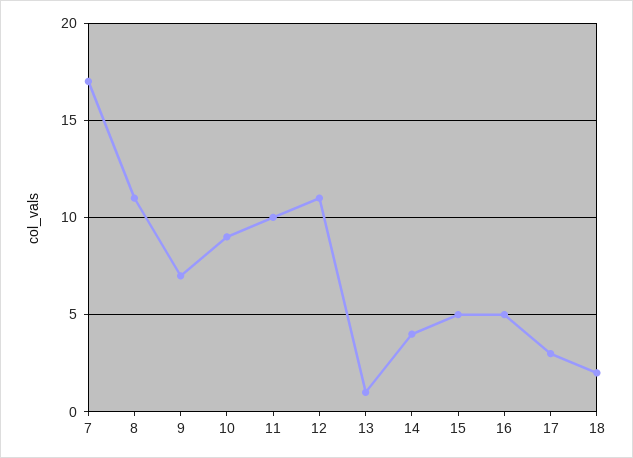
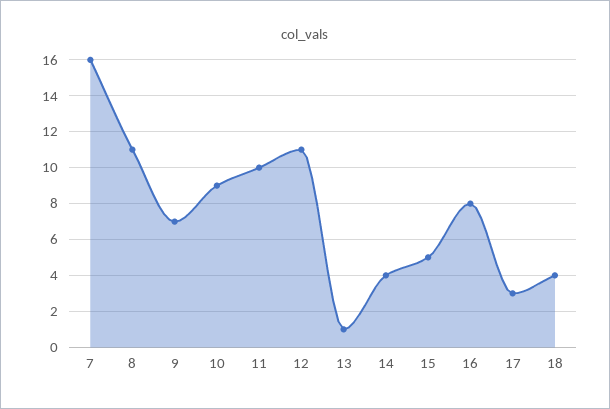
7: 17 -> 16
16: 5 -> 8
18: 2 -> 4

